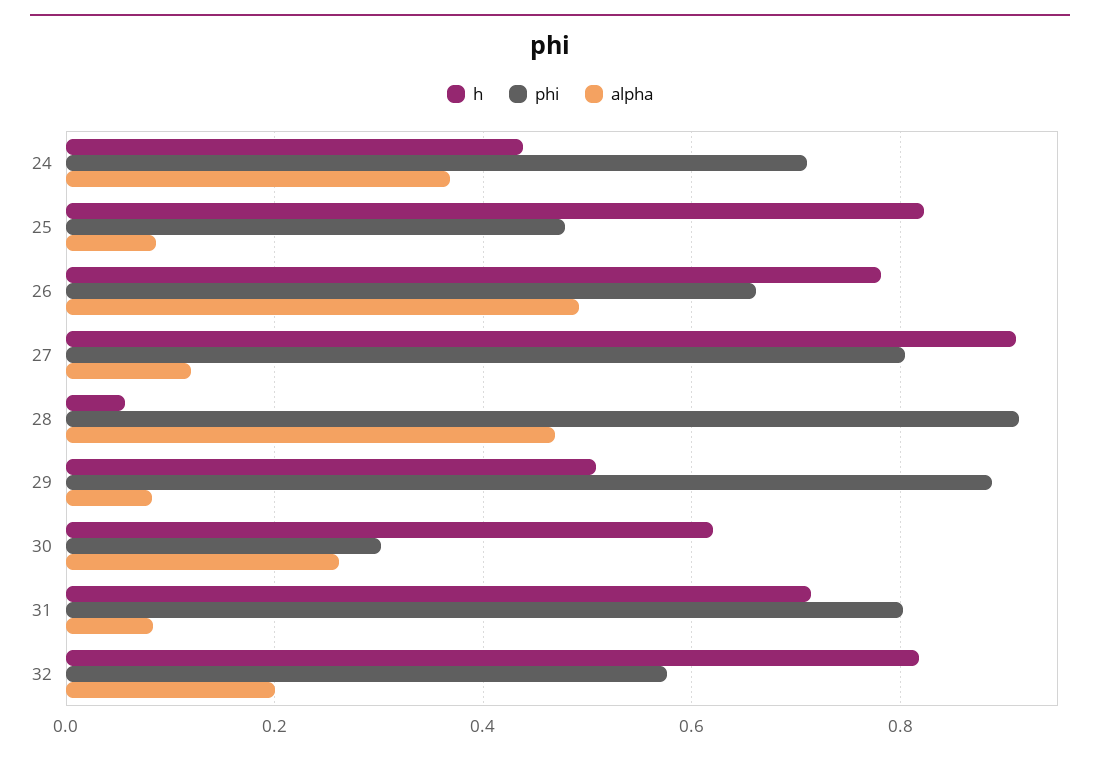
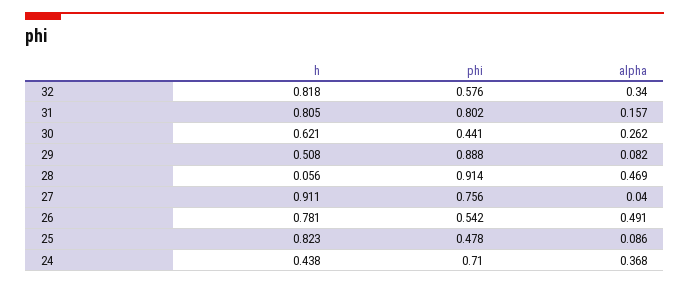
phi, 26: 0.66 -> 0.542
phi, 27: 0.8 -> 0.756
alpha, 27: 0.12 -> 0.04
phi, 30: 0.3 -> 0.441
h, 31: 0.72 -> 0.805
alpha, 31: 0.08 -> 0.157
alpha, 32: 0.2 -> 0.34

